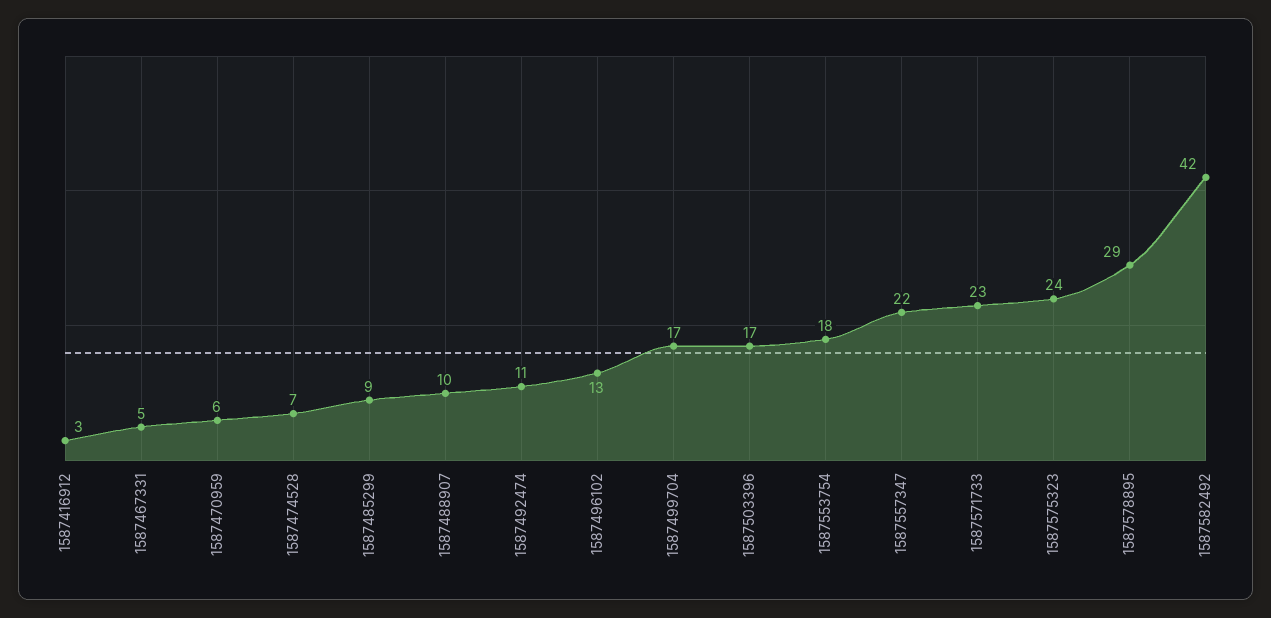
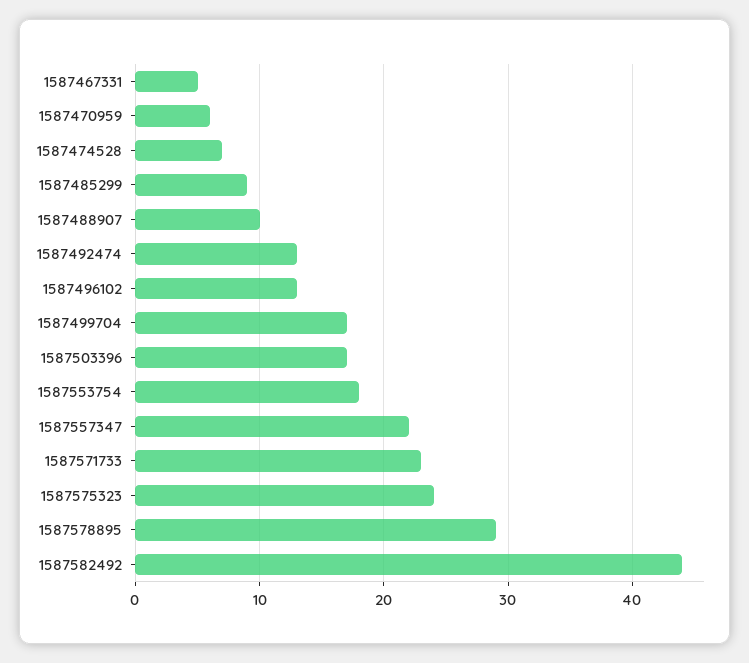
1587416912: 3 -> none
1587492474: 11 -> 13
1587582492: 42 -> 44

